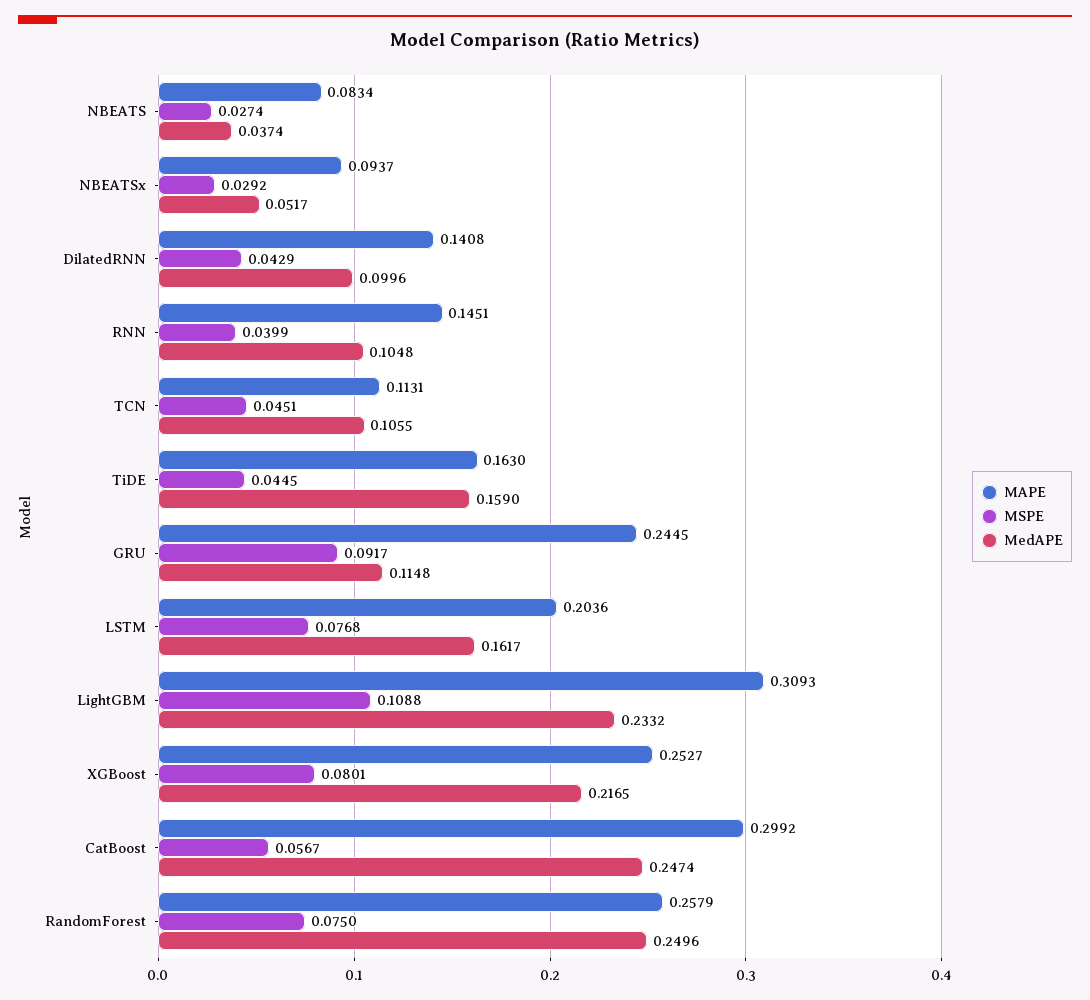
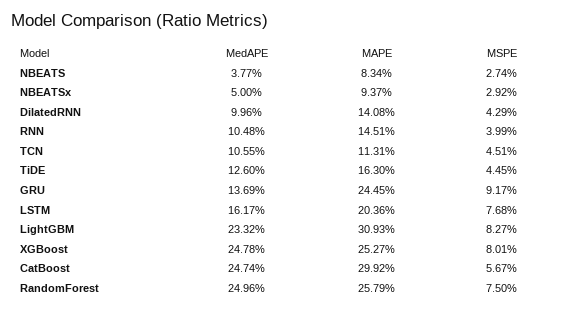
MedAPE, NBEATS: 0.0374 -> 0.0377
MedAPE, NBEATSx: 0.0517 -> 0.05
MedAPE, TiDE: 0.159 -> 0.126
MedAPE, GRU: 0.1148 -> 0.1369
MSPE, LightGBM: 0.1088 -> 0.0827
MedAPE, XGBoost: 0.2165 -> 0.2478

